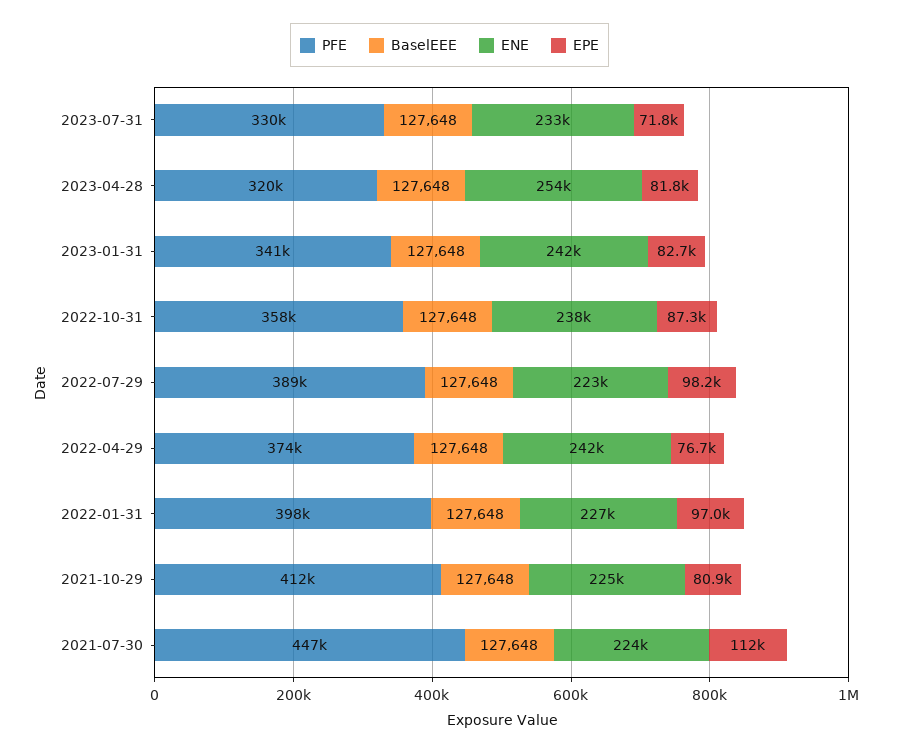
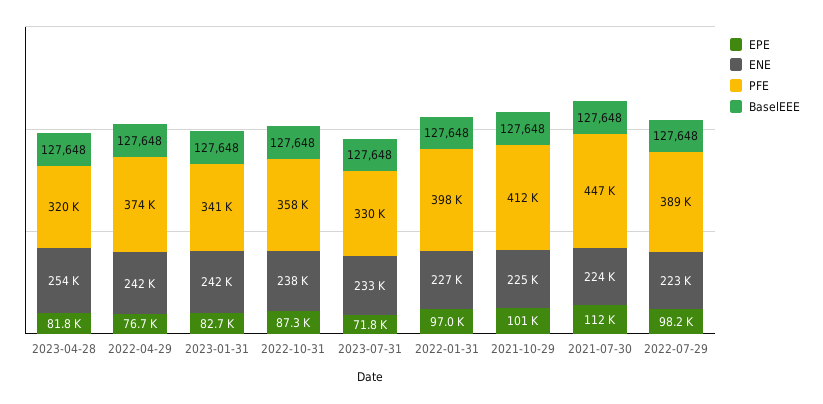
EPE, 2021-10-29: 80900 -> 101000

